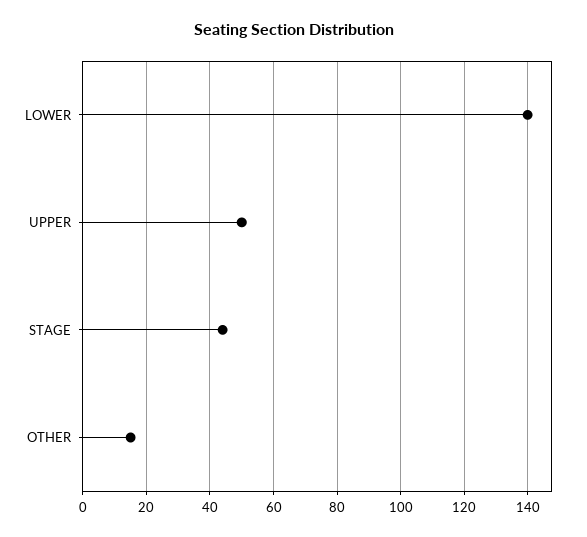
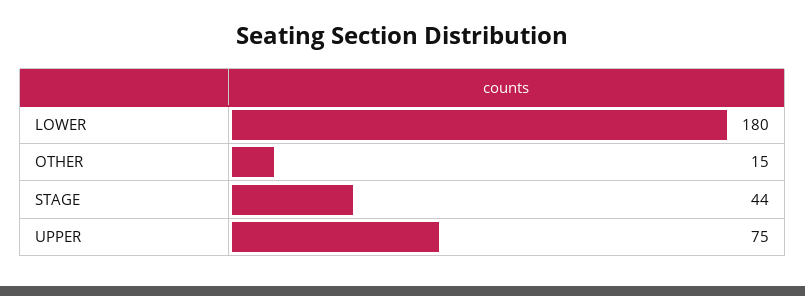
LOWER: 140 -> 180
UPPER: 50 -> 75

